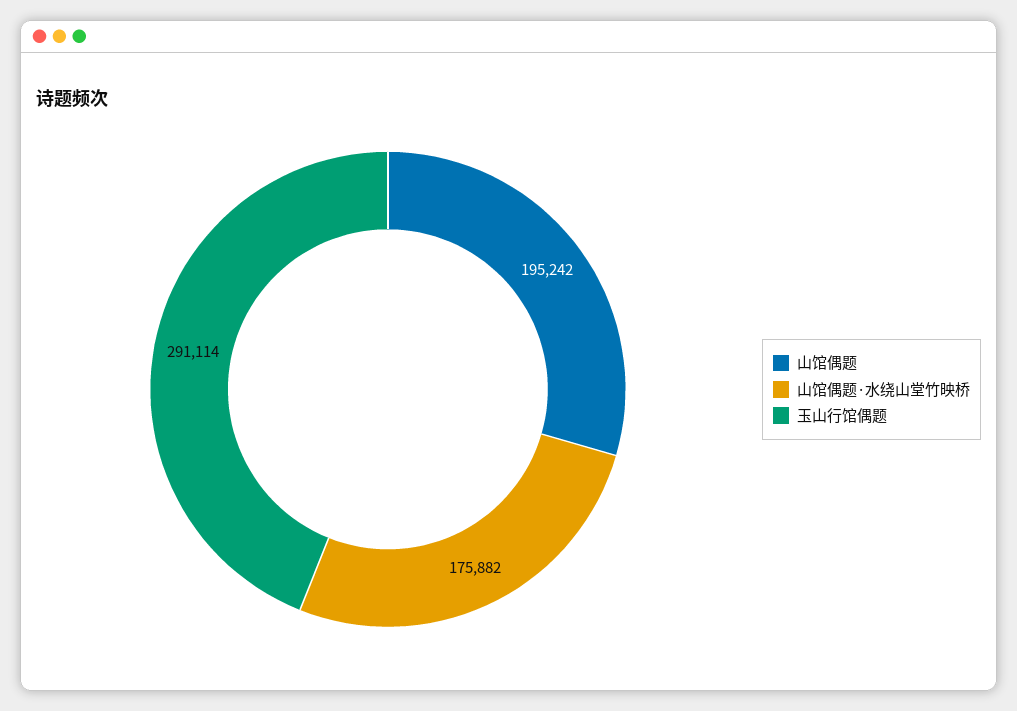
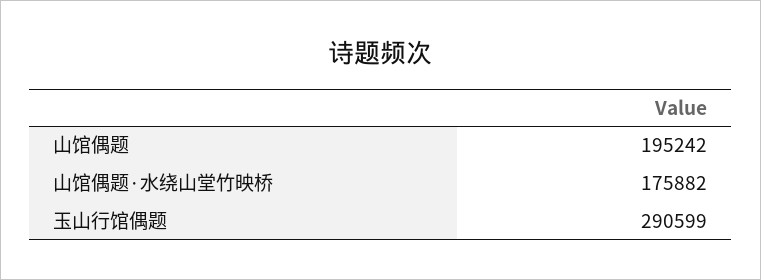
玉山行馆偶题: 291114 -> 290599

